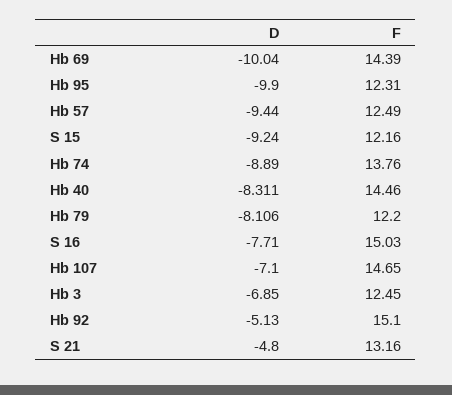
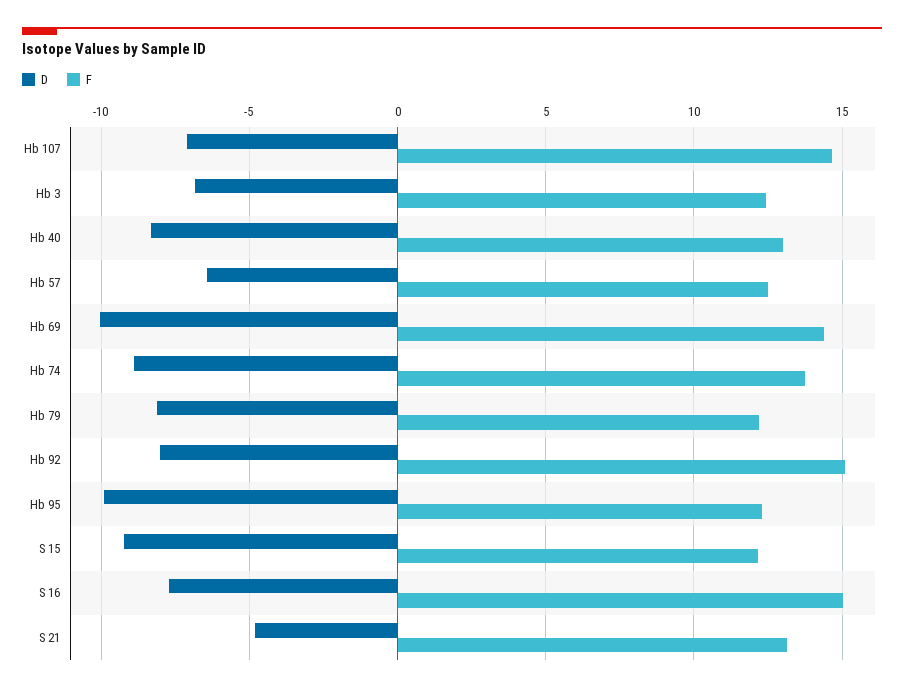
D, Hb 57: -9.44 -> -6.5
F, Hb 40: 14.46 -> 13
D, Hb 92: -5.13 -> -8

